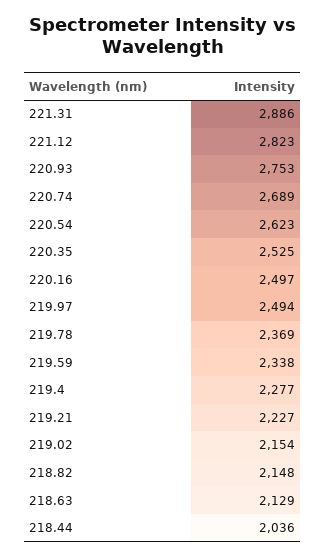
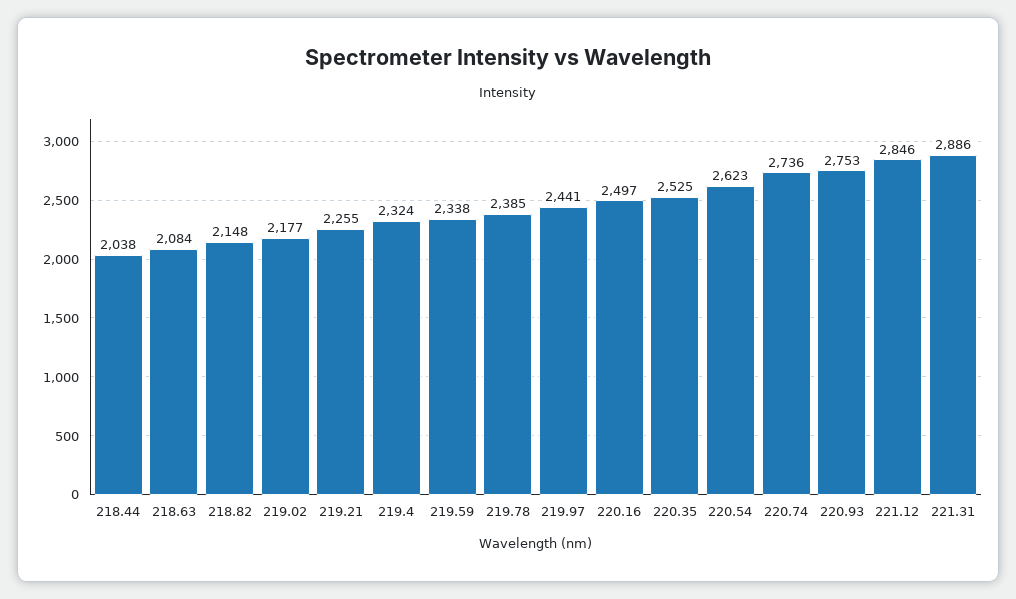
221.12: 2823 -> 2846
220.74: 2689 -> 2736
219.97: 2494 -> 2441
219.78: 2369 -> 2385
219.4: 2277 -> 2324
219.21: 2227 -> 2255
219.02: 2154 -> 2177
218.63: 2129 -> 2084
218.44: 2036 -> 2038

